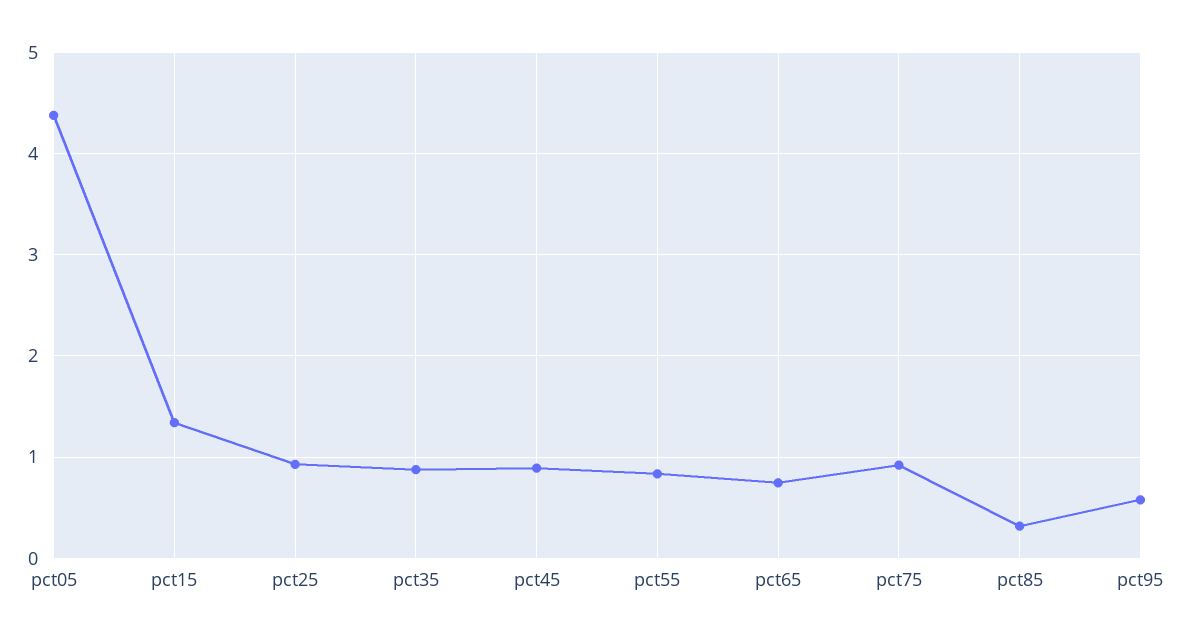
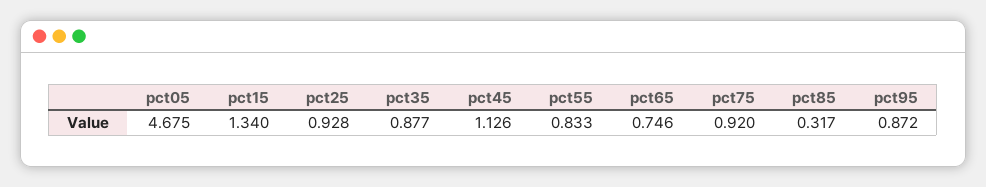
pct05: 4.4 -> 4.675
pct45: 0.9 -> 1.126
pct95: 0.6 -> 0.872

